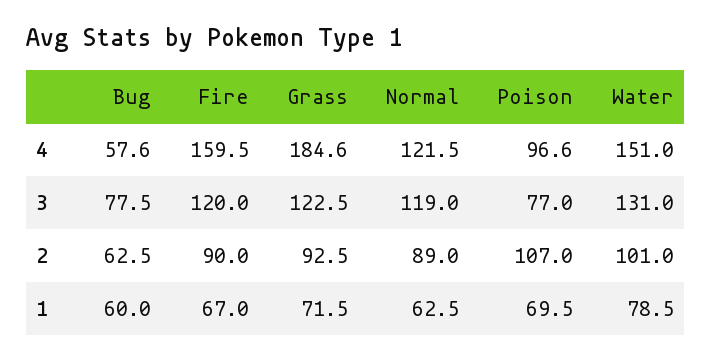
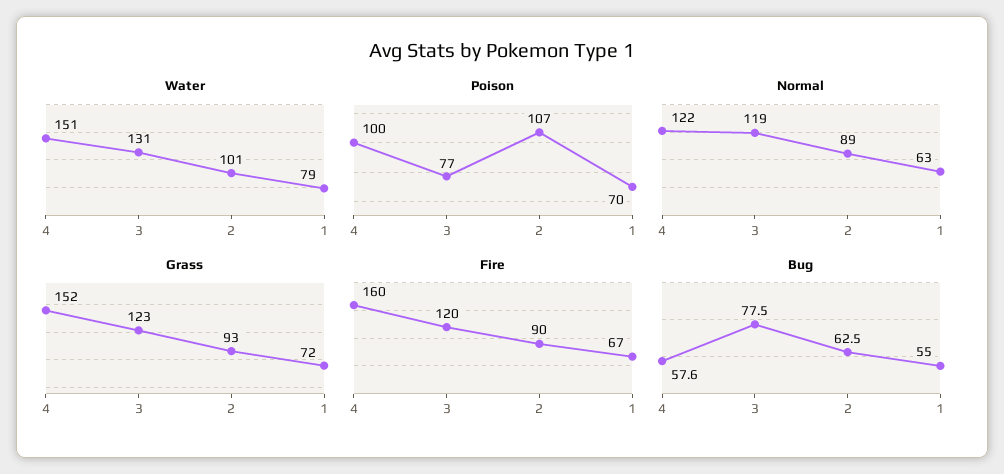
Grass, 4: 184.6 -> 152
Poison, 4: 96.6 -> 100
Bug, 1: 60 -> 55

